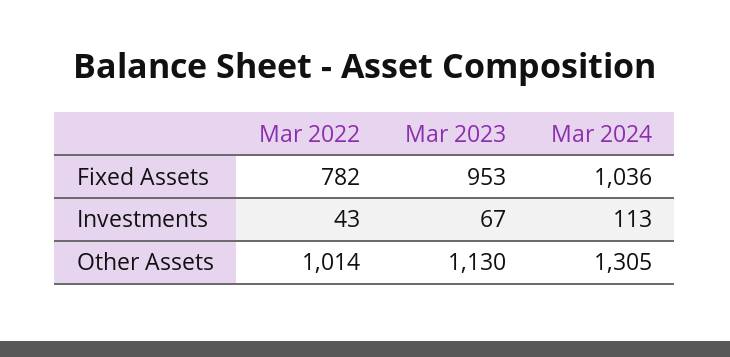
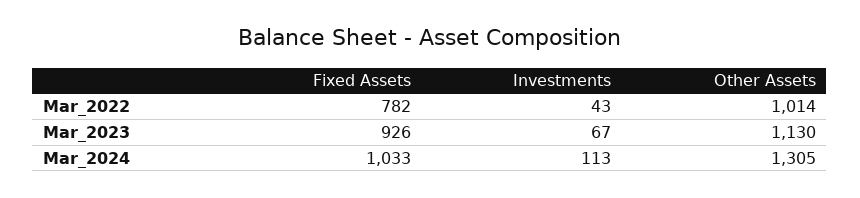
Mar 2023, Fixed Assets: 953 -> 926
Mar 2024, Fixed Assets: 1036 -> 1033

